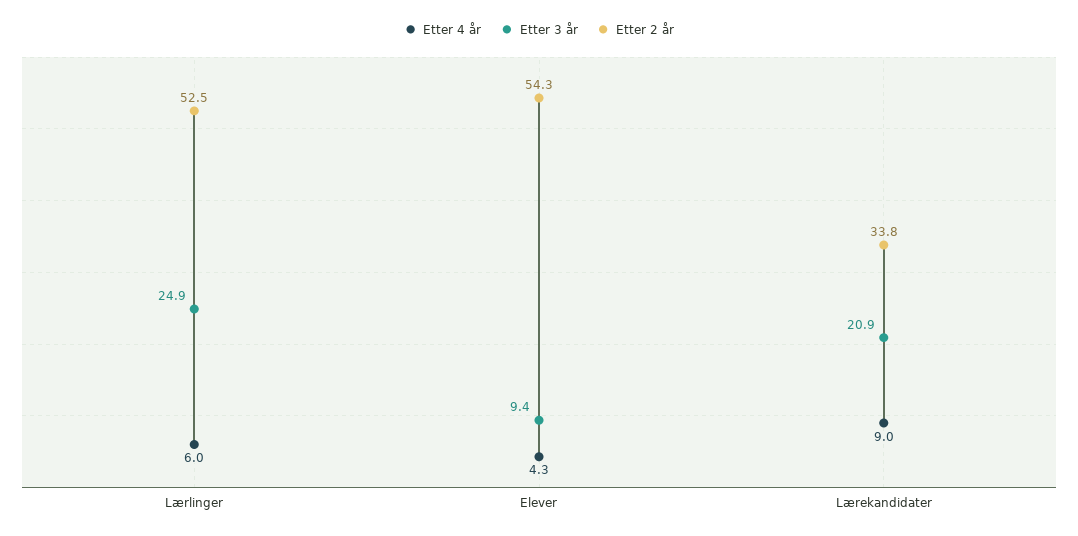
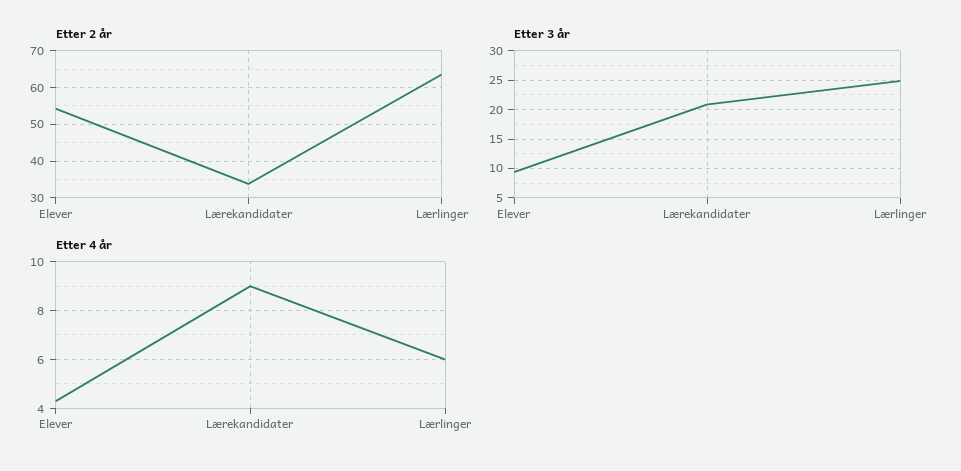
Etter 2 år, Lærlinger: 52.5 -> 64

